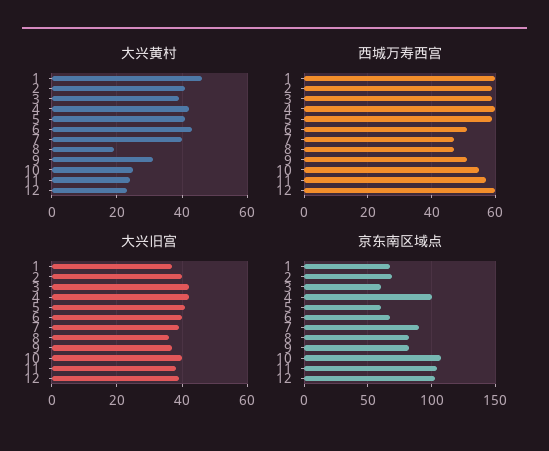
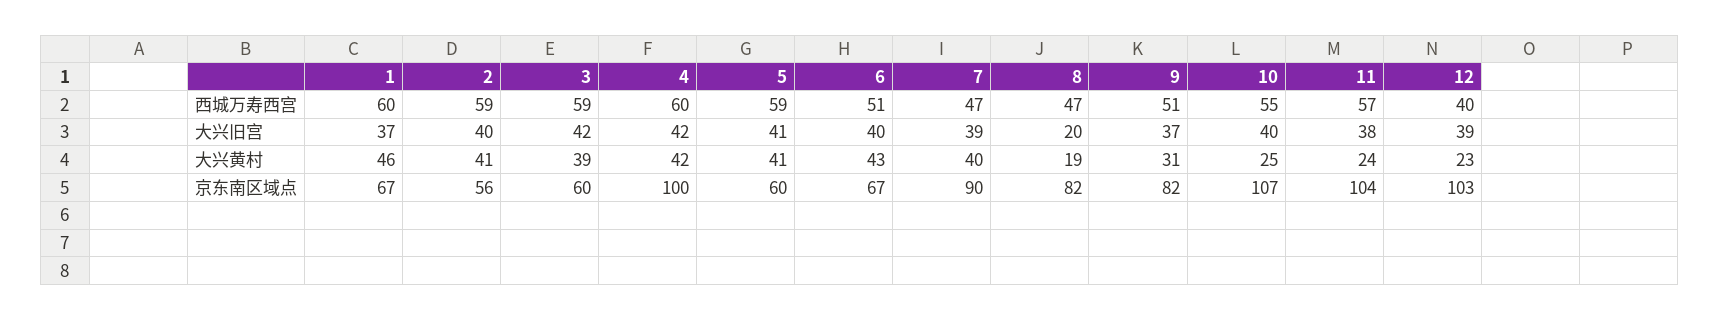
西城万寿西宫, 12: 60 -> 40
大兴旧宫, 8: 35 -> 20
京东南区域点, 2: 70 -> 56

